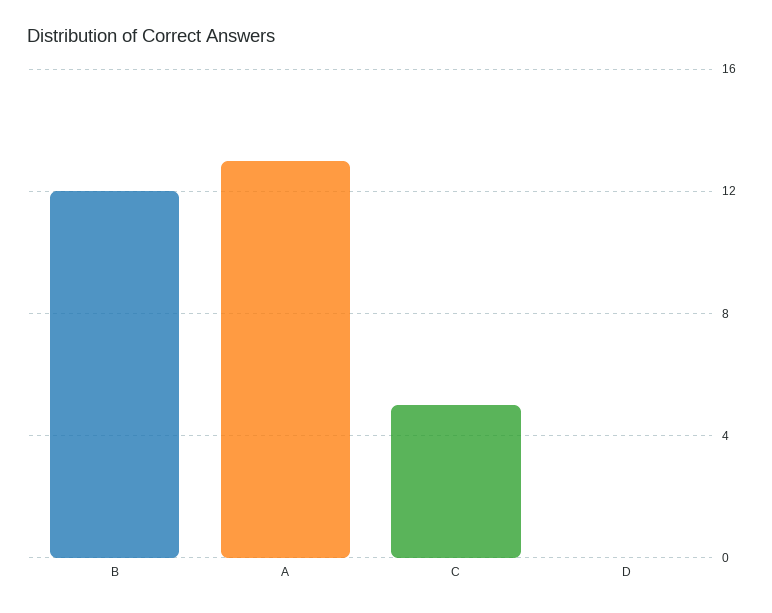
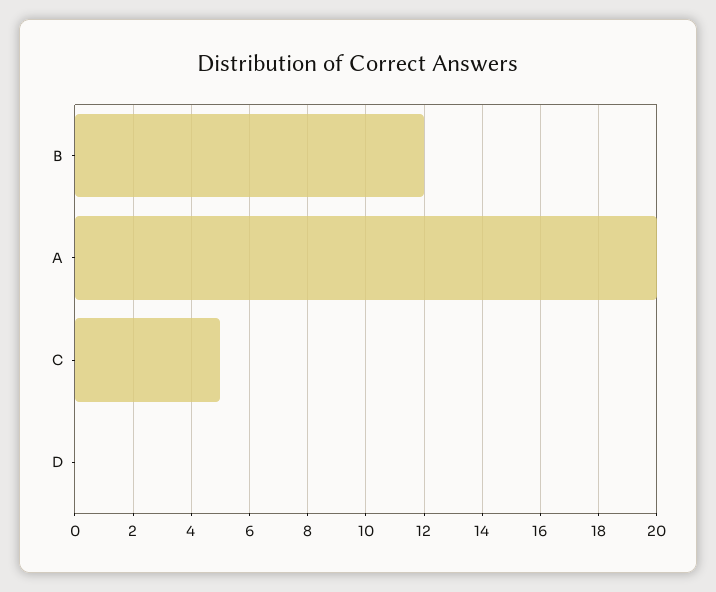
A: 13 -> 20

